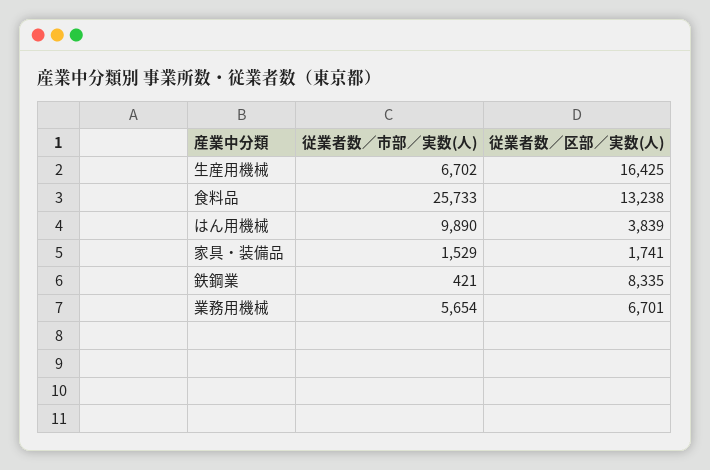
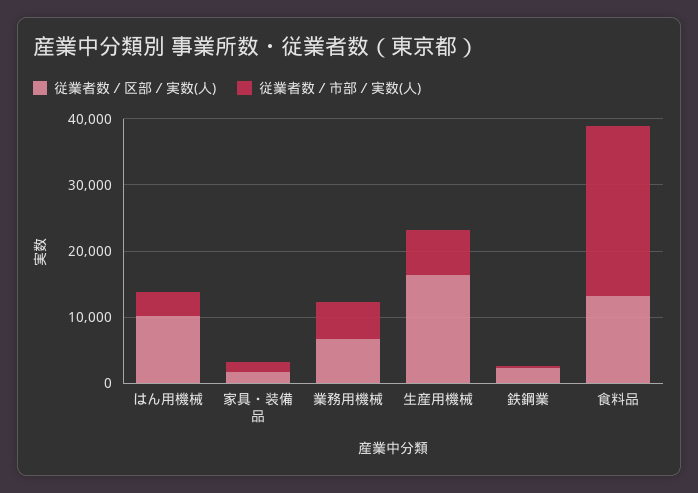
従業者数／市部／実数(人), はん用機械: 9890 -> 4000
従業者数／区部／実数(人), はん用機械: 3839 -> 10000
従業者数／区部／実数(人), 鉄鋼業: 8335 -> 2000

